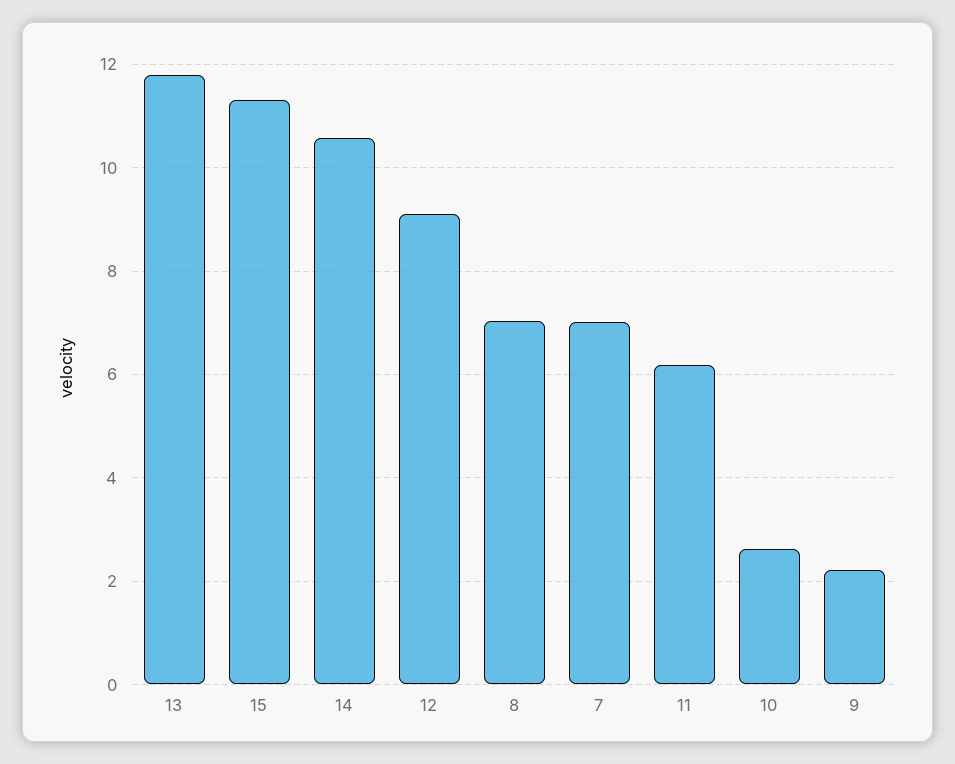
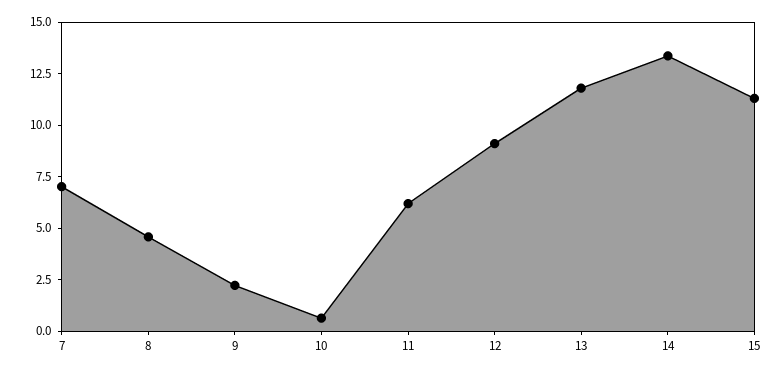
14: 10.6 -> 13.5
8: 7 -> 4.5
10: 2.6 -> 0.5

